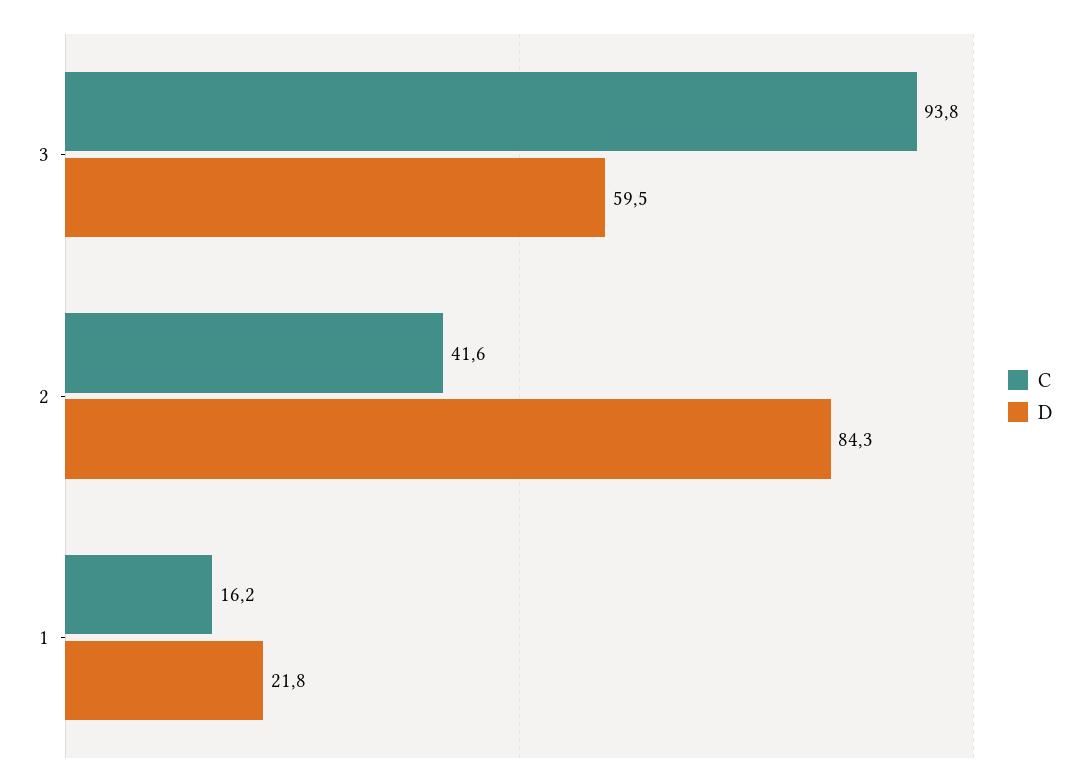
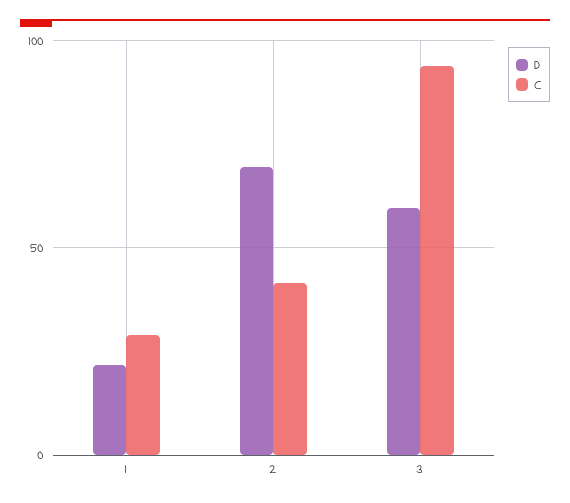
D, 2: 84.3 -> 70
C, 1: 16.2 -> 30

